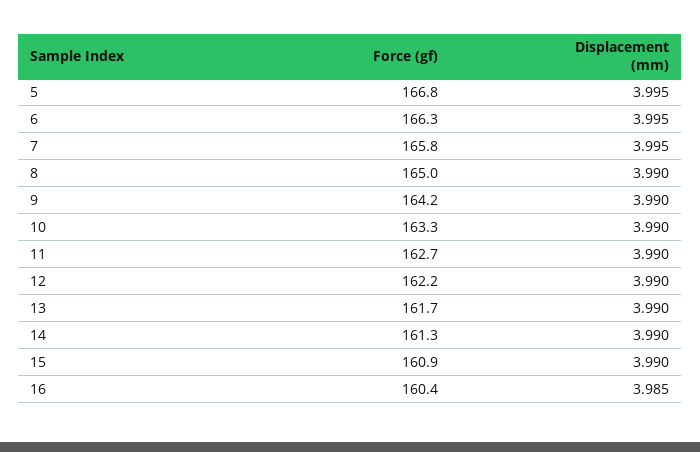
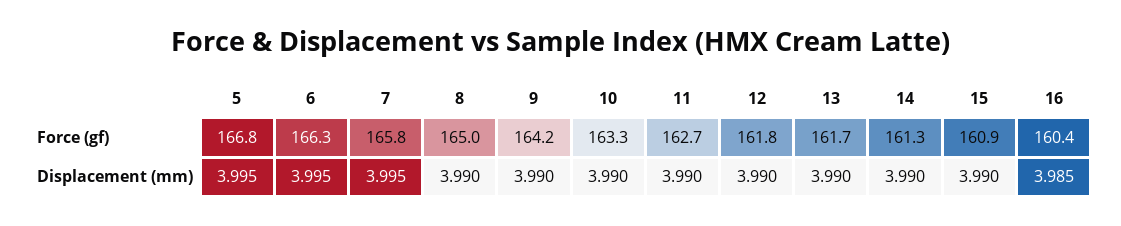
Force (gf), 12: 162.2 -> 161.8

